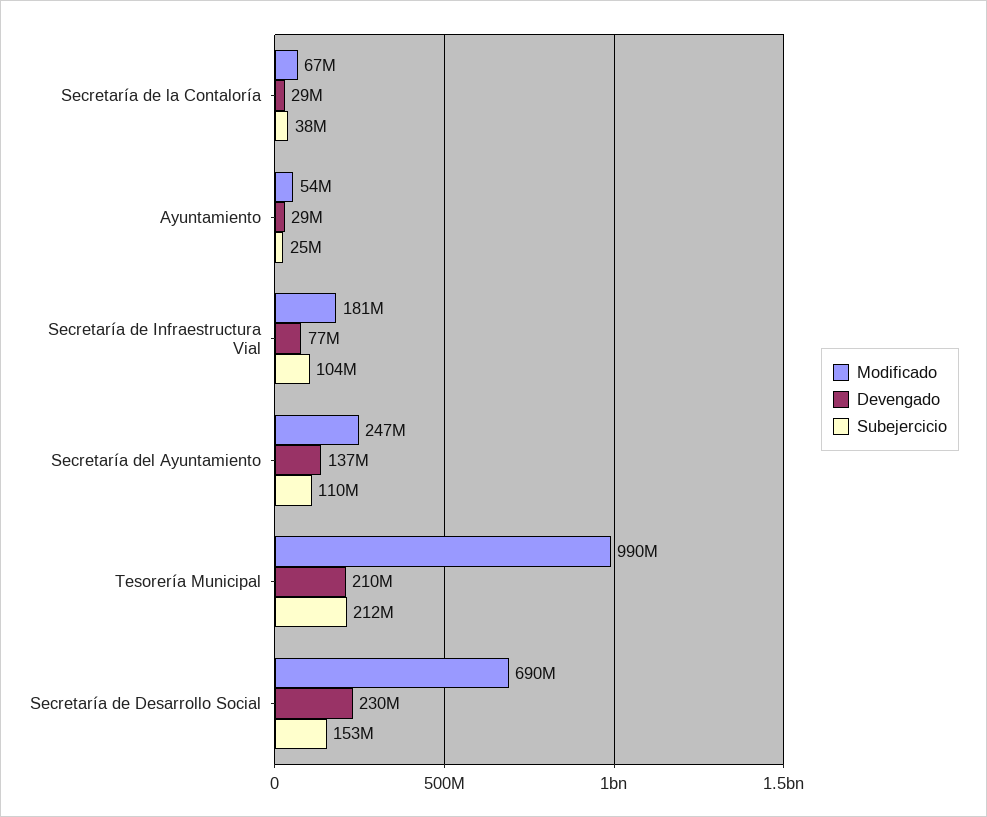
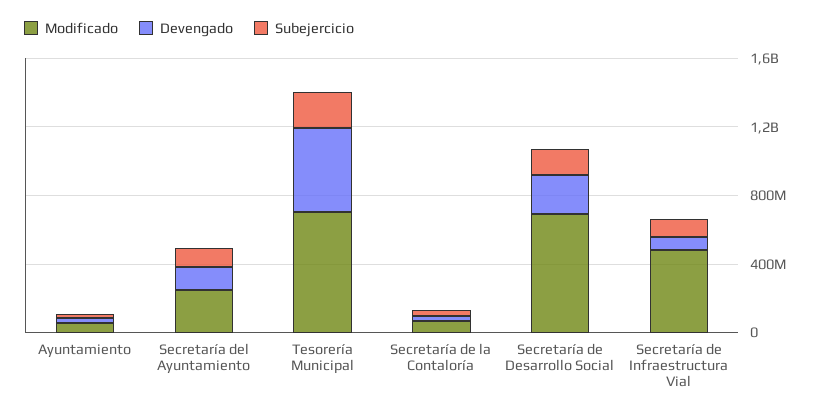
Modificado, Secretaría de Infraestructura Vial: 181000000 -> 500000000
Modificado, Tesorería Municipal: 990000000 -> 700000000
Devengado, Tesorería Municipal: 210000000 -> 500000000

